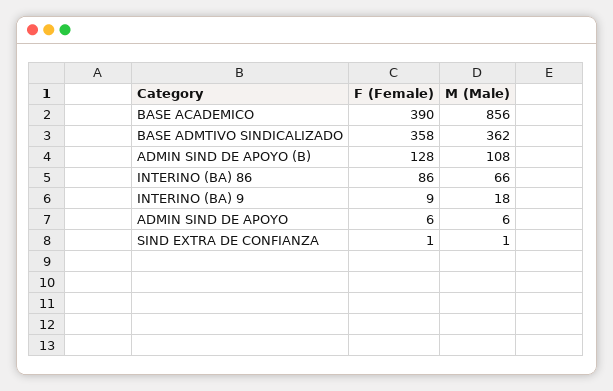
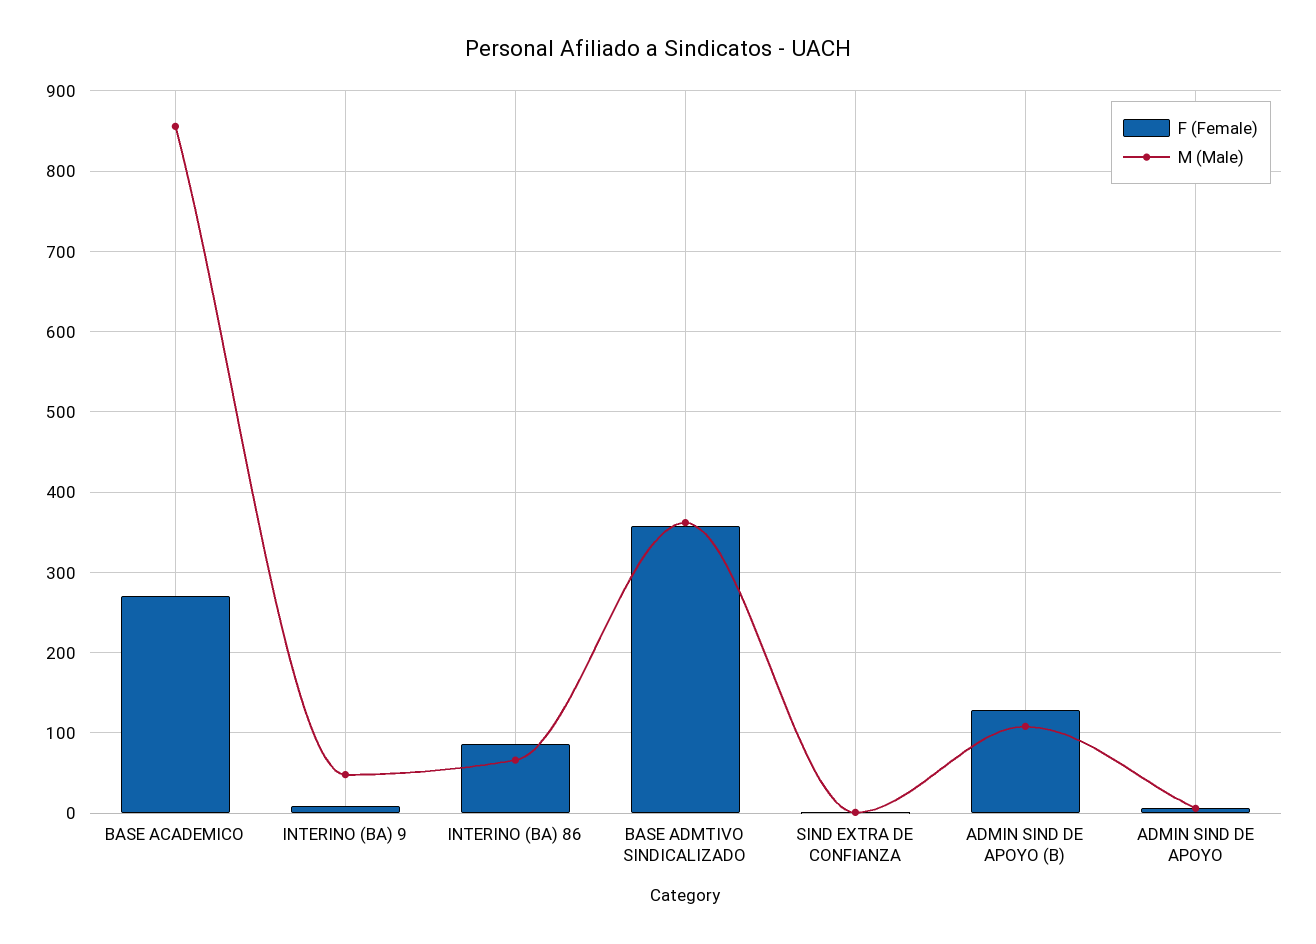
F (Female), BASE ACADEMICO: 390 -> 270
M (Male), INTERINO (BA) 9: 18 -> 50

